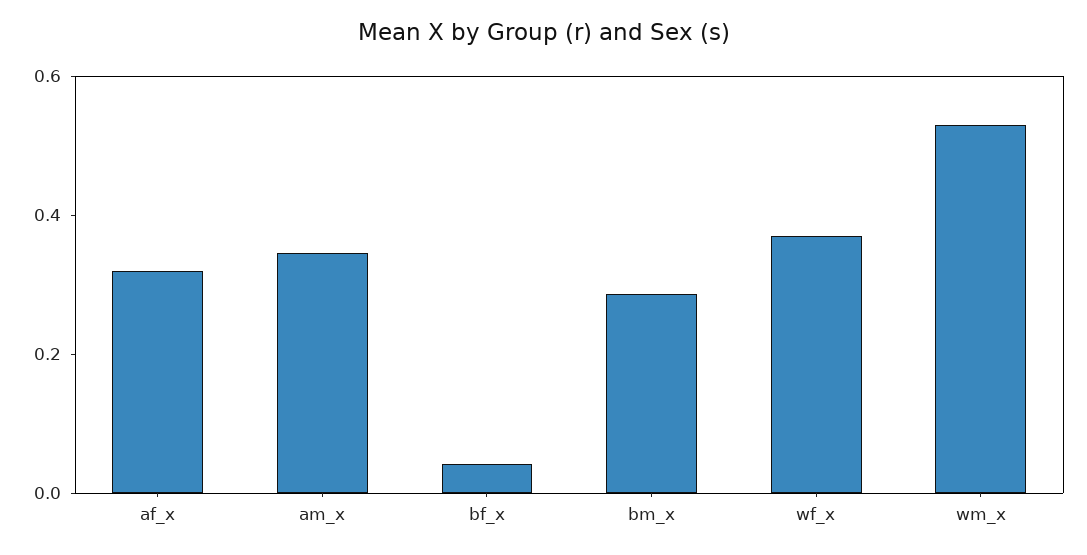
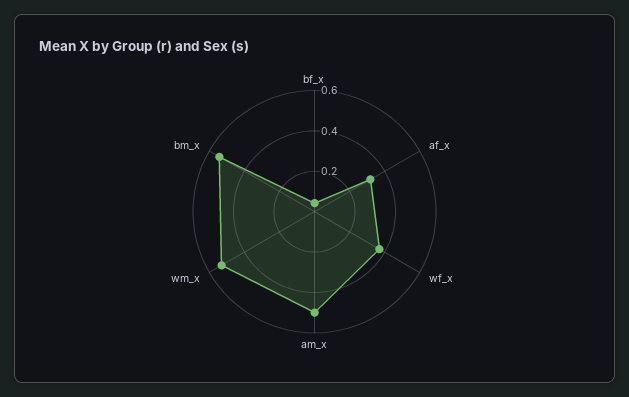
am_x: 0.35 -> 0.5
bm_x: 0.3 -> 0.55

